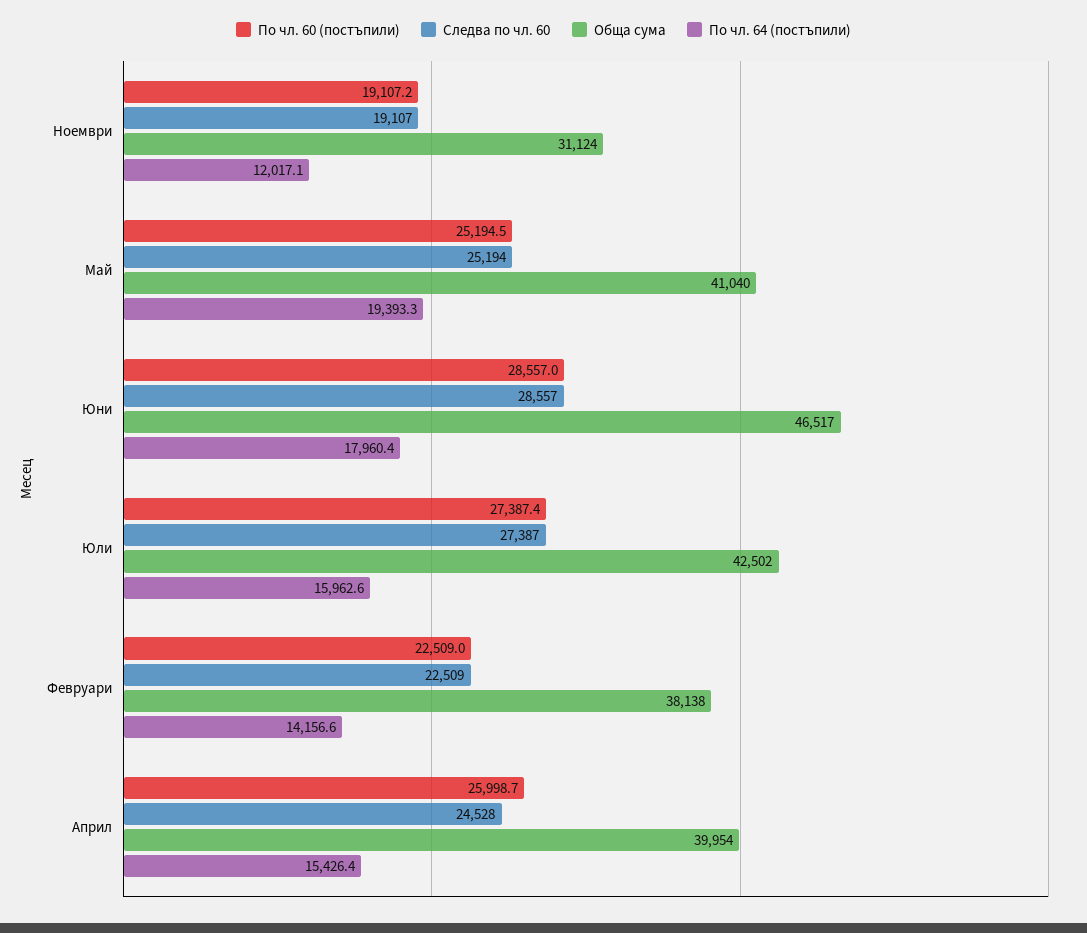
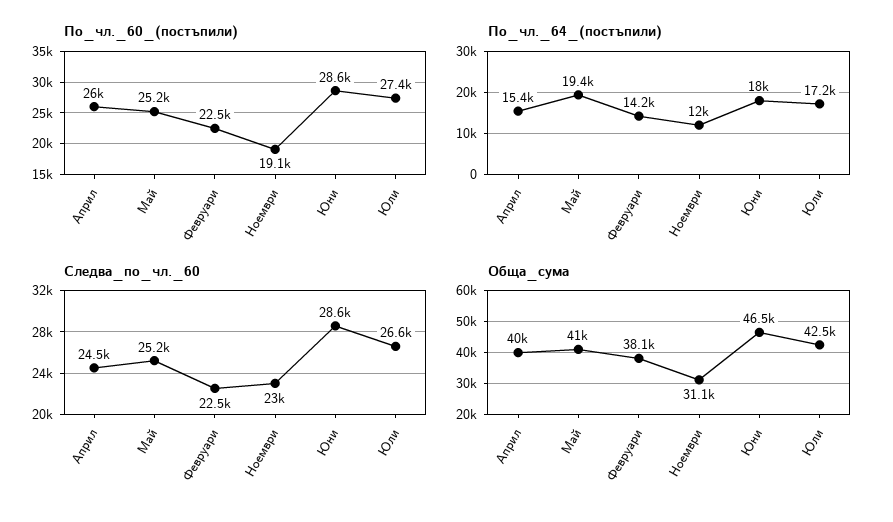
Следва по чл. 60, Ноември: 19107 -> 23000
Следва по чл. 60, Юли: 27387 -> 26600
По чл. 64 (постъпили), Юли: 15962.6 -> 17200

